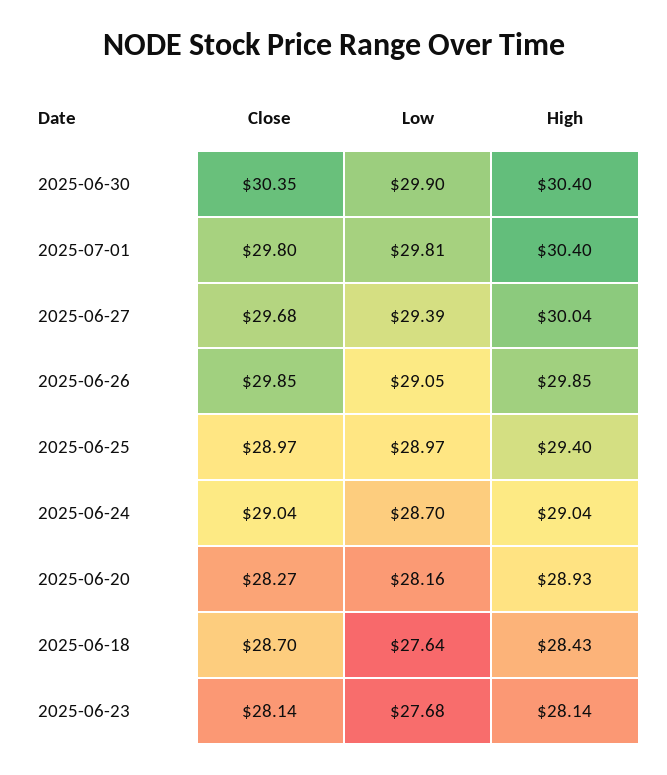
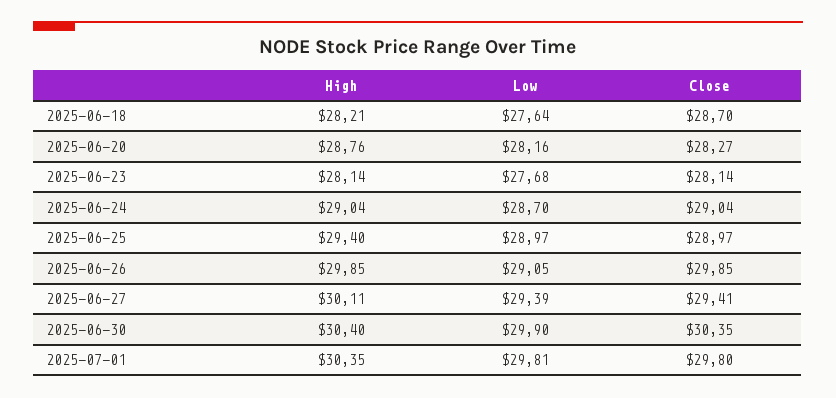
High, 2025-07-01: 30.4 -> 30.35
Close, 2025-06-27: 29.68 -> 29.41
High, 2025-06-27: 30.04 -> 30.11
High, 2025-06-20: 28.93 -> 28.76
High, 2025-06-18: 28.43 -> 28.21

